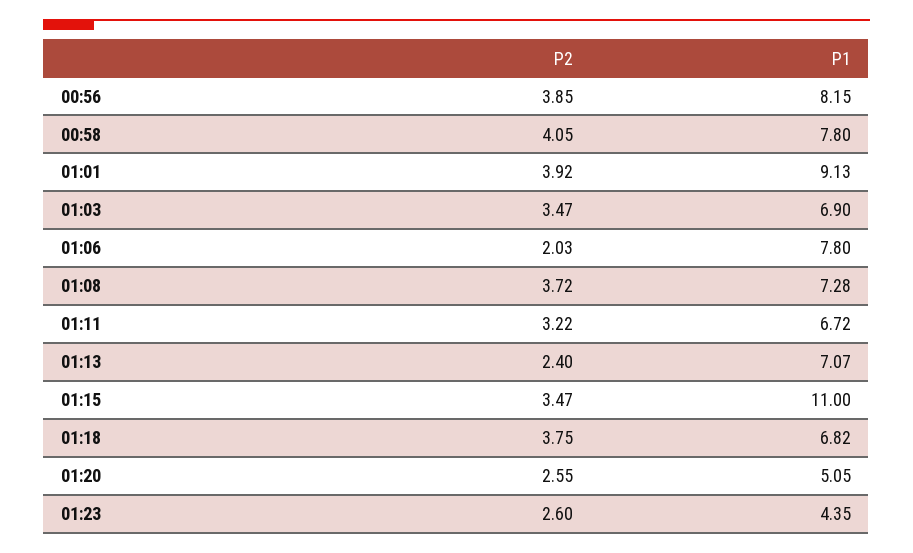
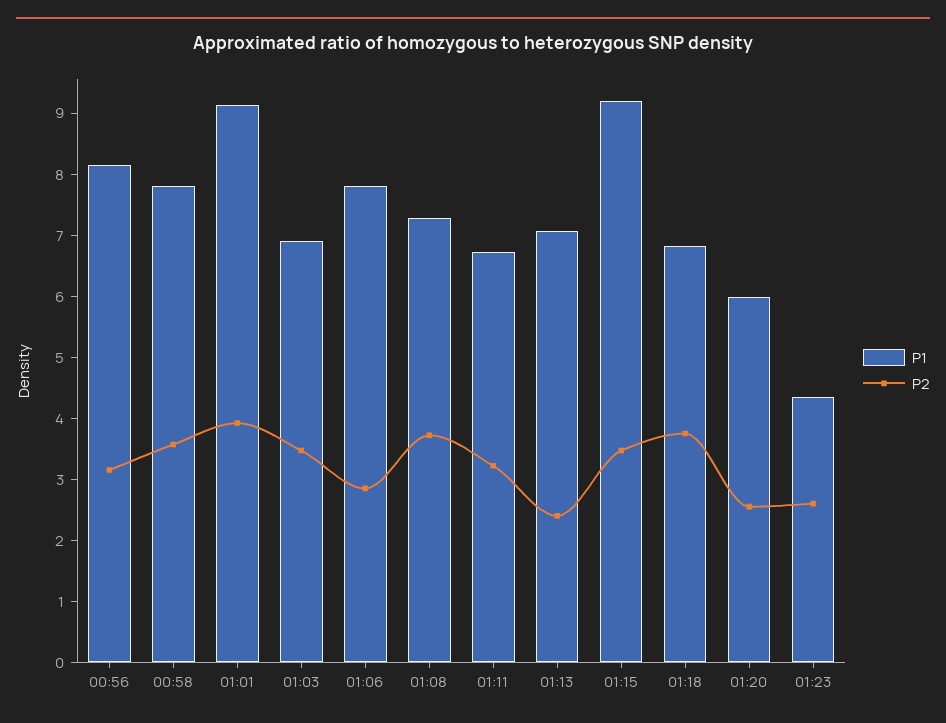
P2, 00:56: 3.85 -> 3.2
P2, 00:58: 4.05 -> 3.6
P2, 01:06: 2.03 -> 2.8
P1, 01:15: 11 -> 9.2
P1, 01:20: 5.05 -> 6

